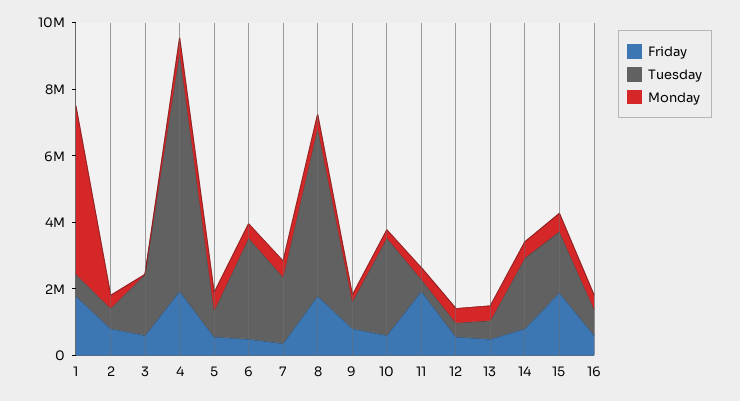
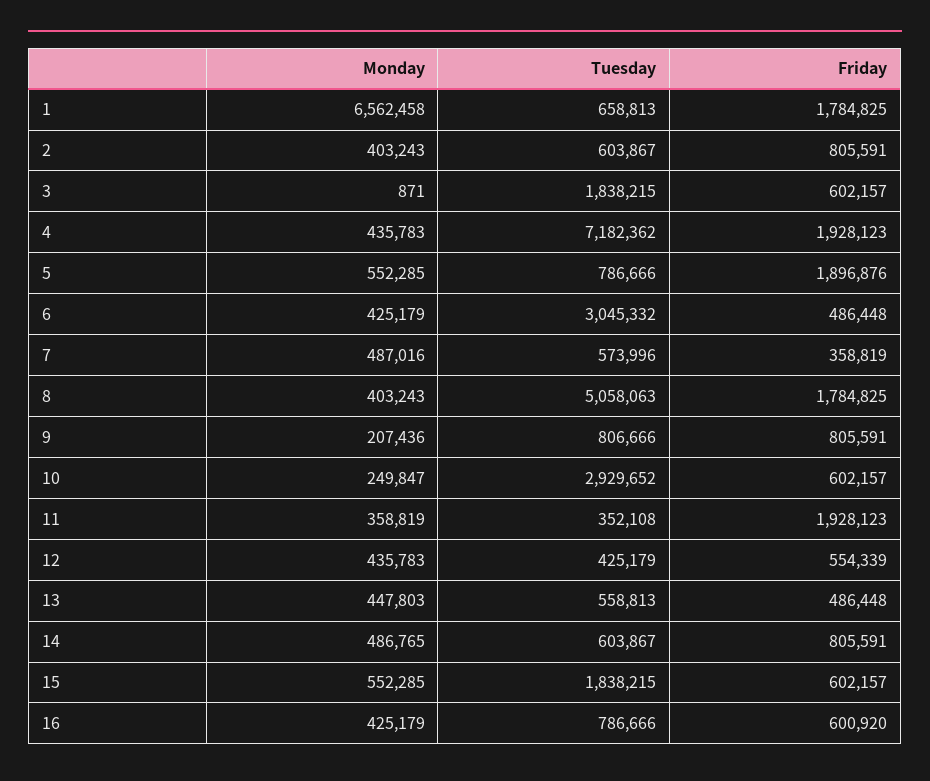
Monday, 1: 5000000 -> 6562458
Friday, 5: 500000 -> 1896876
Tuesday, 7: 2000000 -> 573996
Tuesday, 14: 2000000 -> 603867
Friday, 15: 2000000 -> 602157

